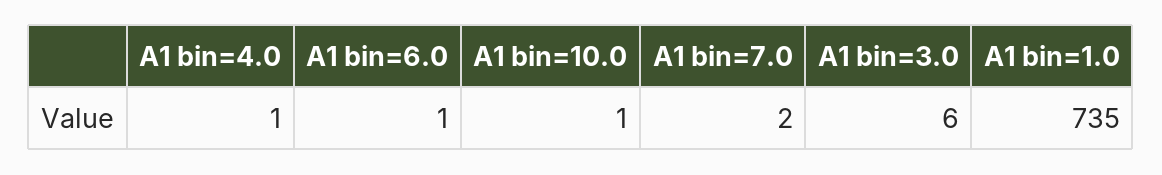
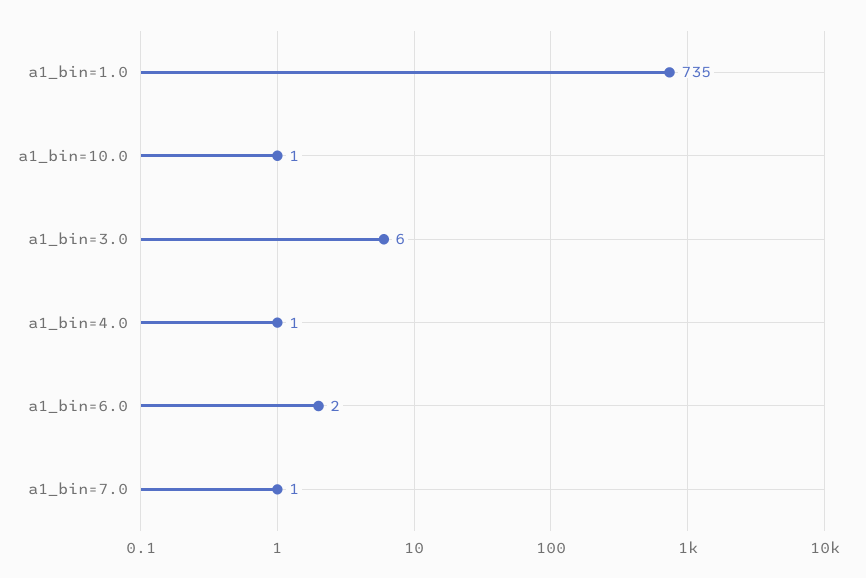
A1 bin=6.0: 1 -> 2
A1 bin=7.0: 2 -> 1

